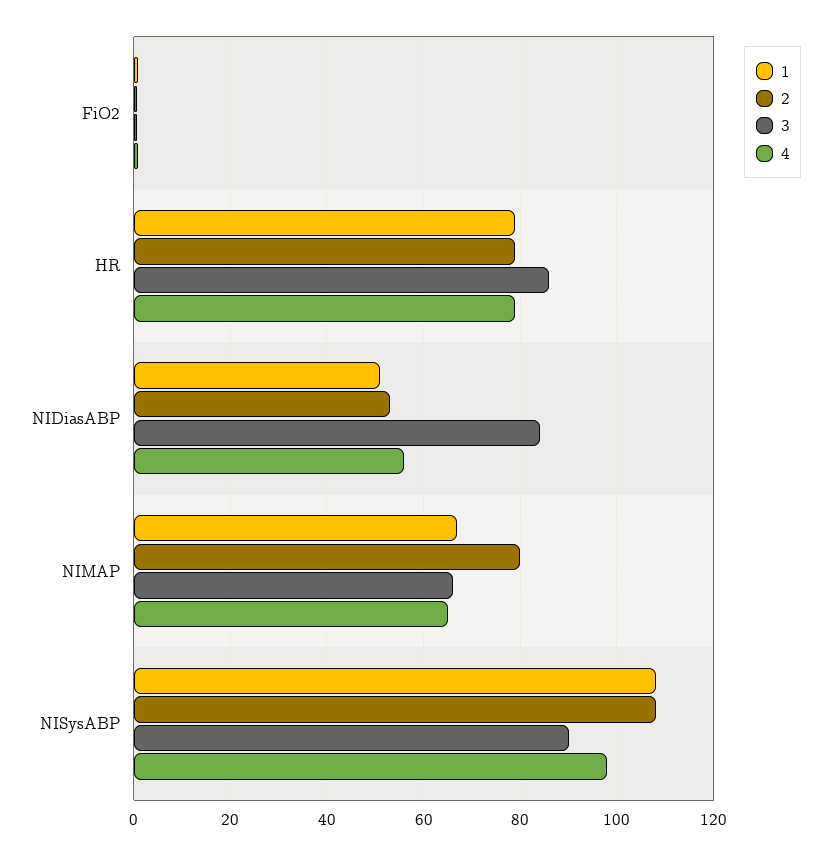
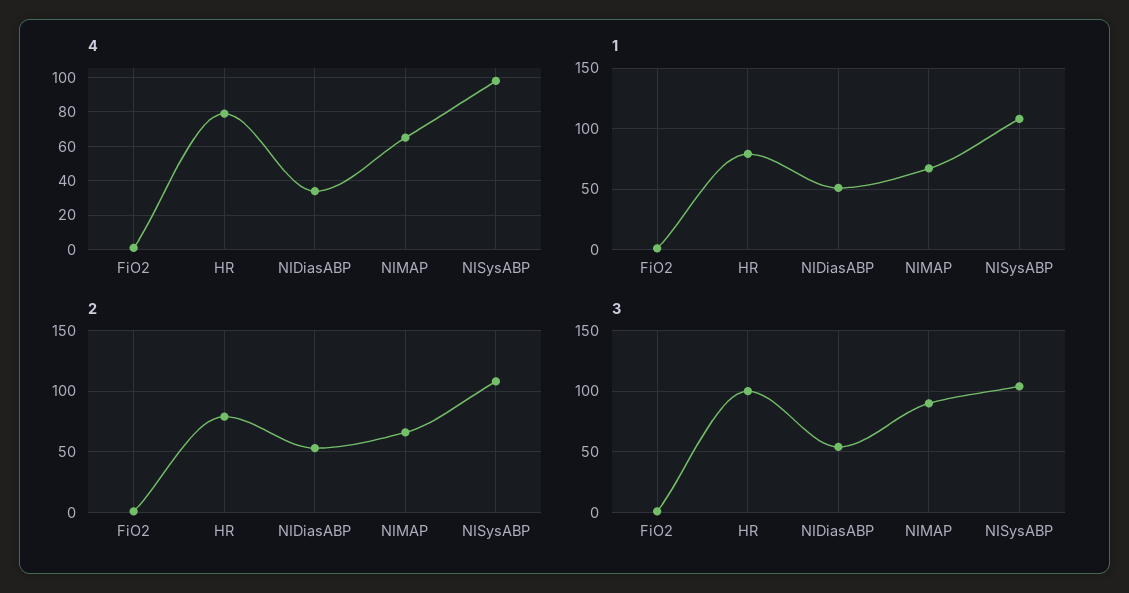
3, HR: 86 -> 100
3, NIDiasABP: 84 -> 55
4, NIDiasABP: 56 -> 35
2, NIMAP: 80 -> 65
3, NIMAP: 66 -> 90
3, NISysABP: 90 -> 105

